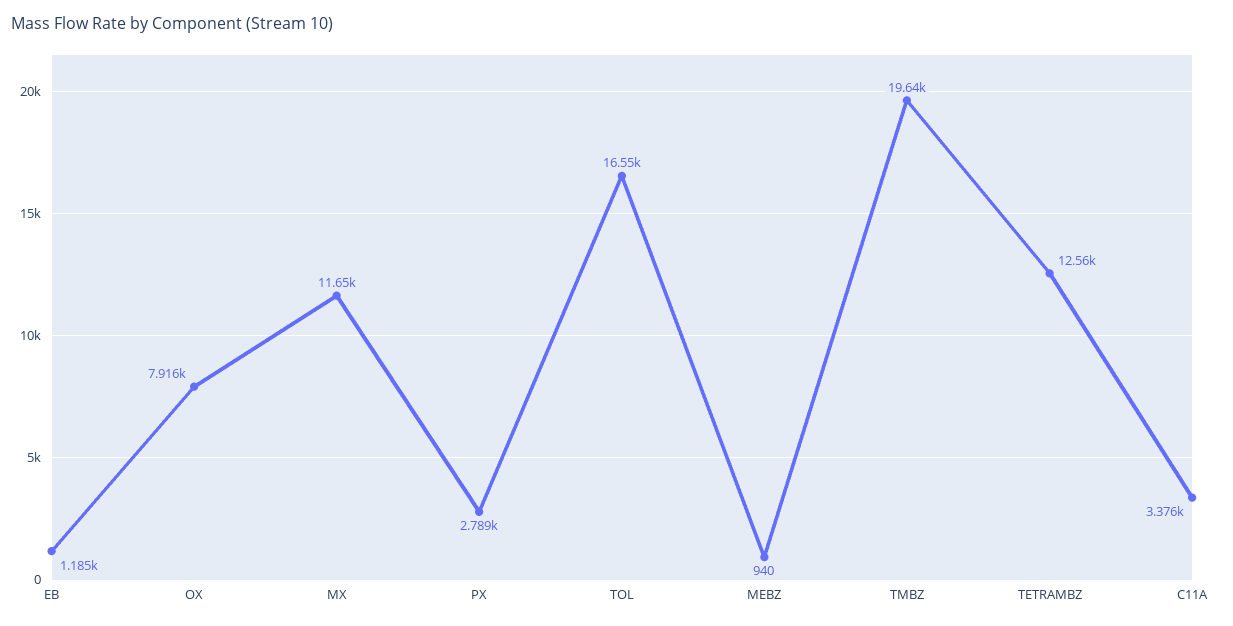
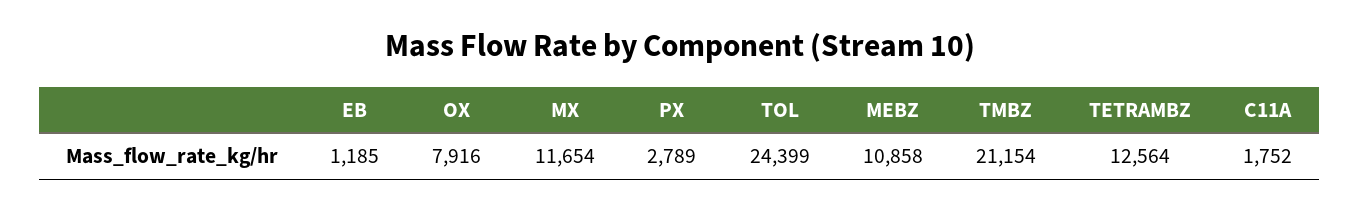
TOL: 16550 -> 24399
MEBZ: 940 -> 10858
TMBZ: 19640 -> 21154
C11A: 3376 -> 1752

